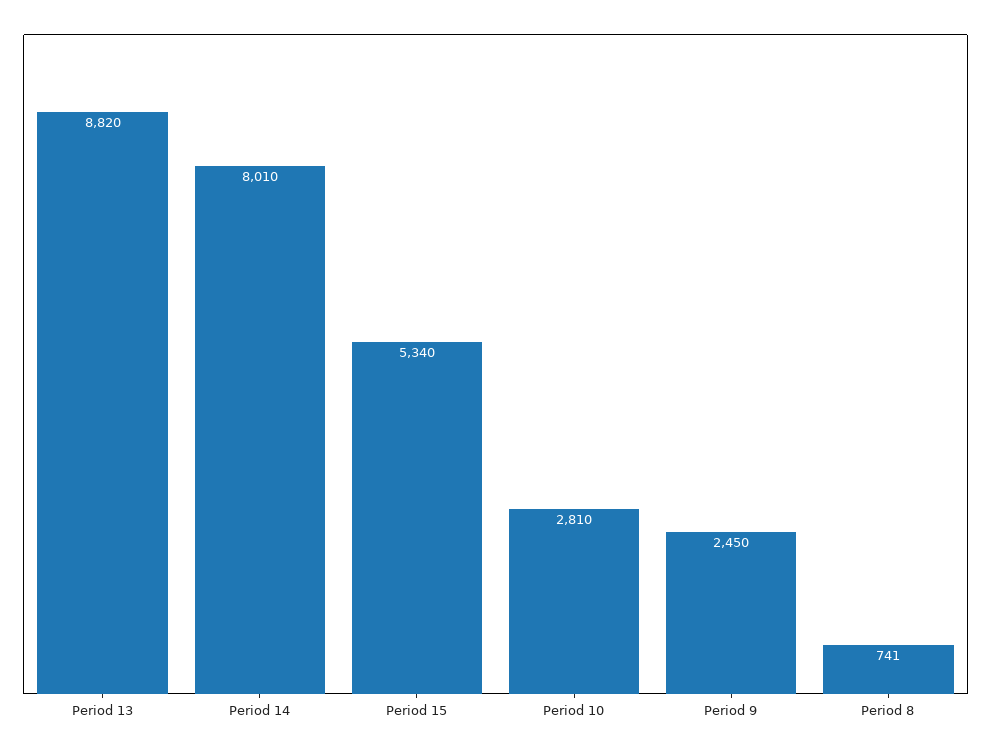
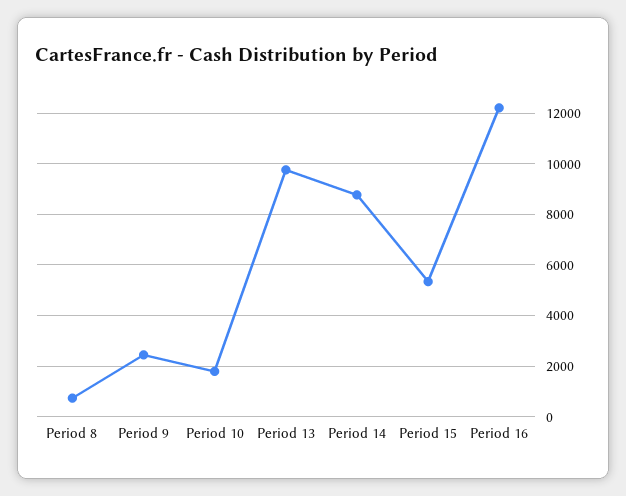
Period 13: 8820 -> 9750
Period 14: 8010 -> 8750
Period 10: 2810 -> 1750
Period 16: none -> 12250

